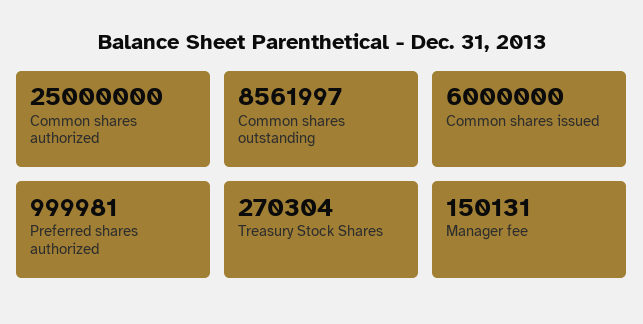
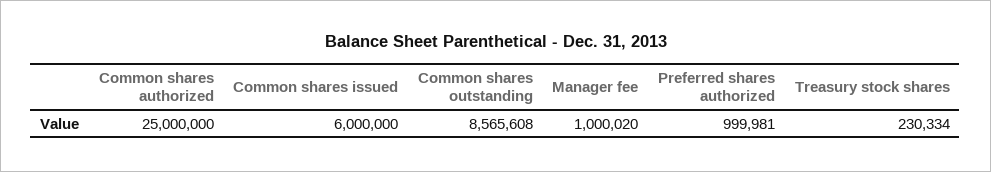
Common shares outstanding: 8561997 -> 8565608
Treasury Stock Shares: 270304 -> 230334
Manager fee: 150131 -> 1000020

